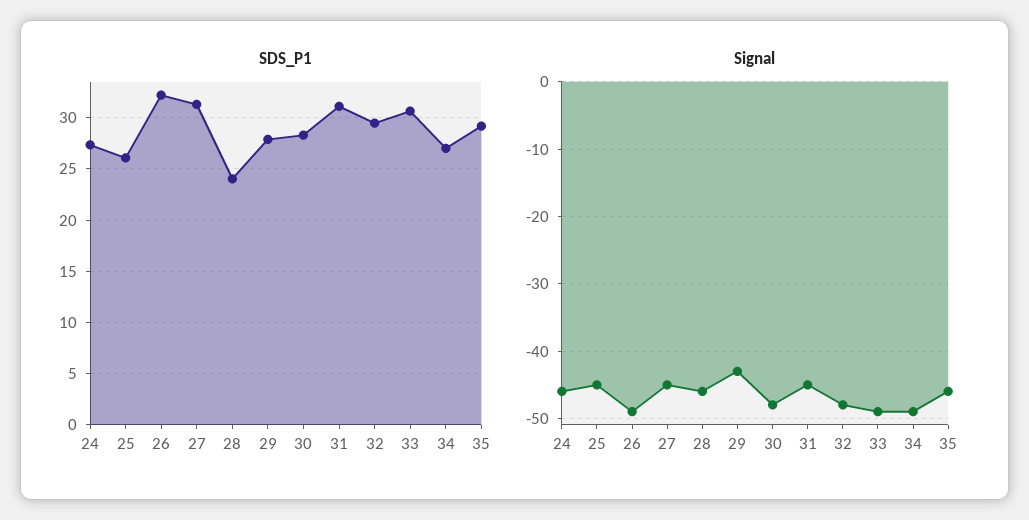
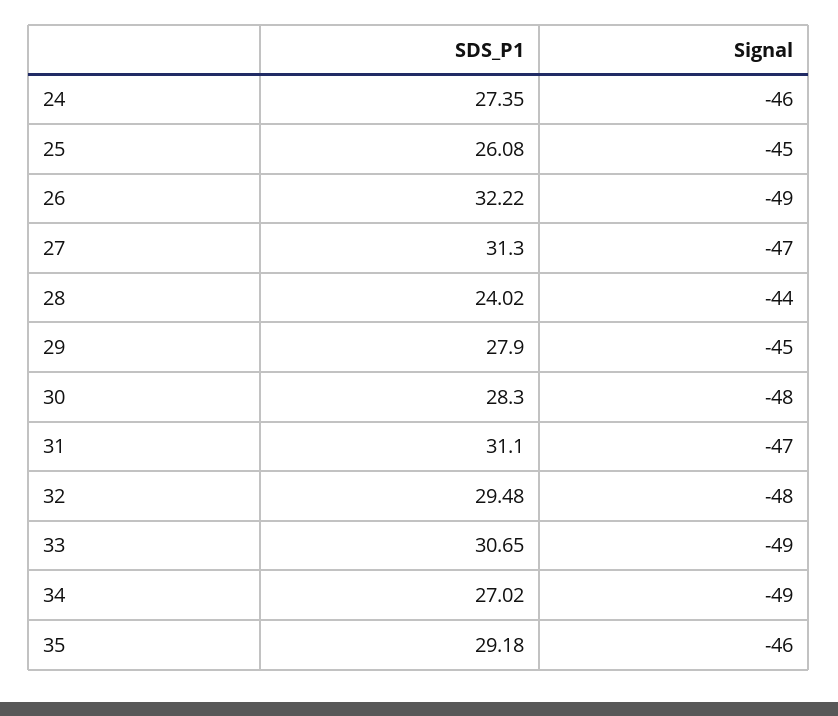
Signal, 27: -45 -> -47
Signal, 28: -46 -> -44
Signal, 29: -43 -> -45
Signal, 31: -45 -> -47

